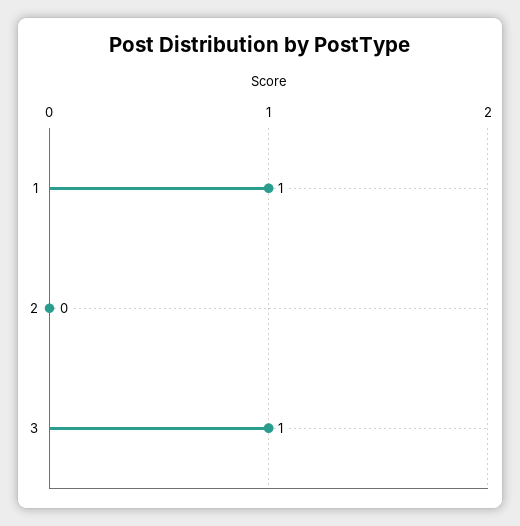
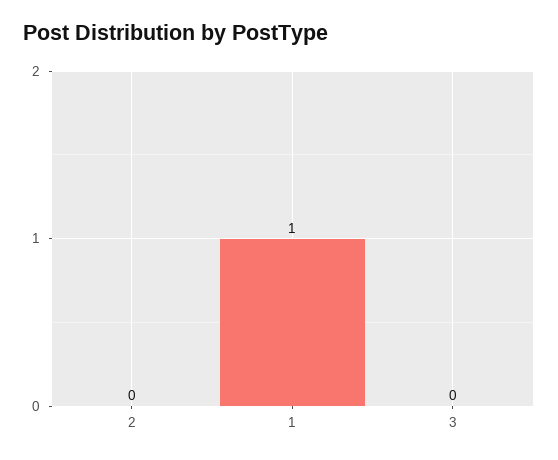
3: 1 -> 0

